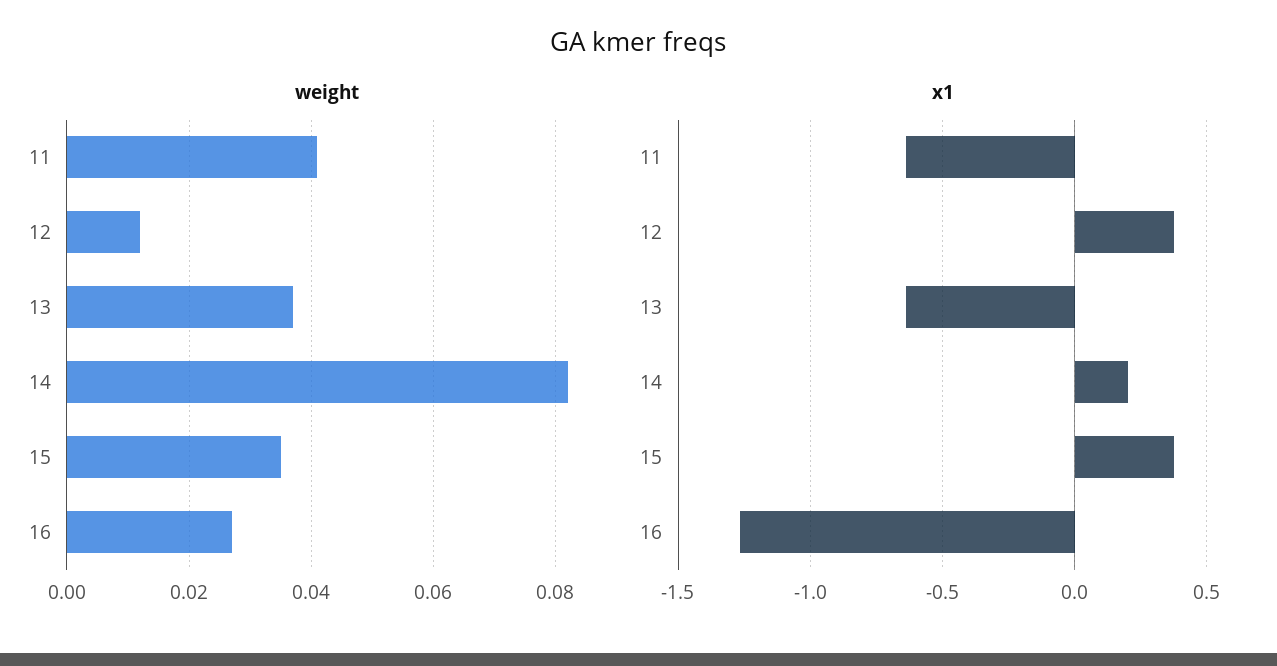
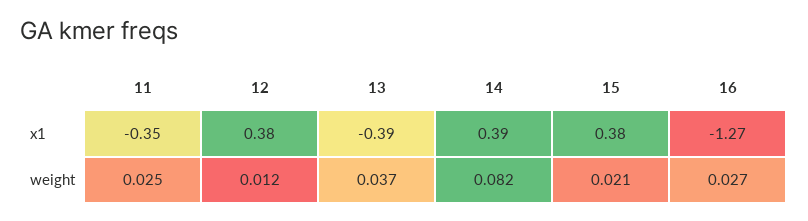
weight, 11: 0.04 -> 0.025
weight, 15: 0.035 -> 0.021
x1, 11: -0.65 -> -0.35
x1, 13: -0.65 -> -0.39
x1, 14: 0.2 -> 0.39

